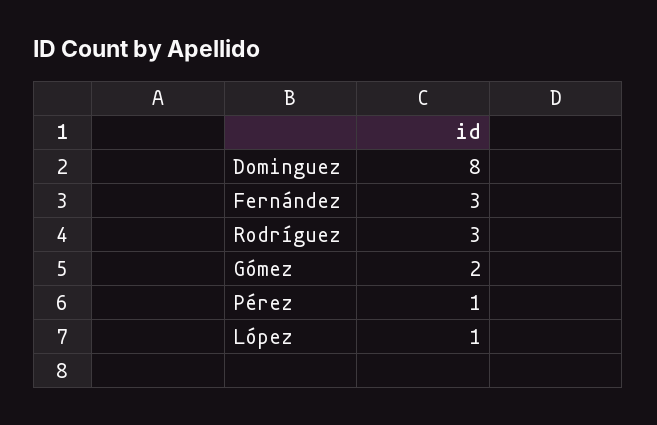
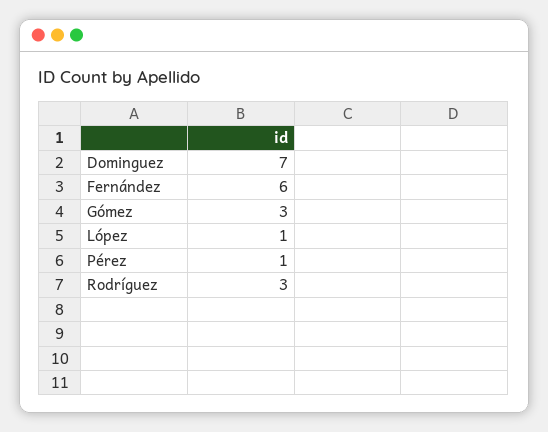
Dominguez: 8 -> 7
Fernández: 3 -> 6
Gómez: 2 -> 3

